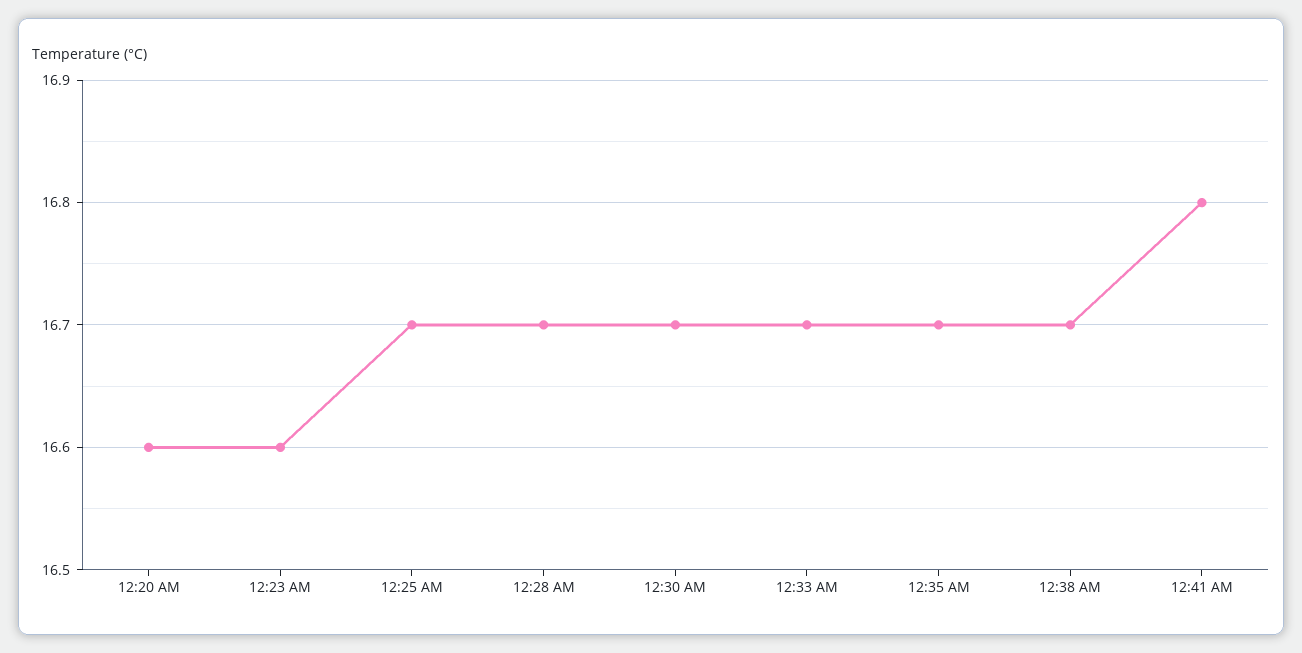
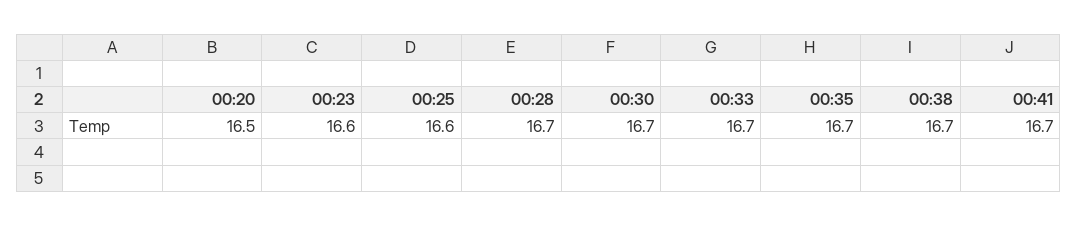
12:20 AM: 16.6 -> 16.5
12:25 AM: 16.7 -> 16.6
12:41 AM: 16.8 -> 16.7

